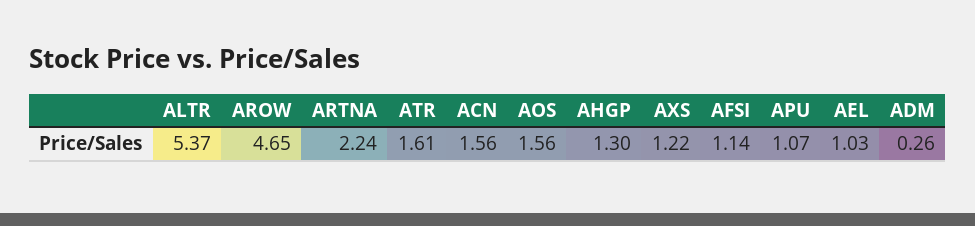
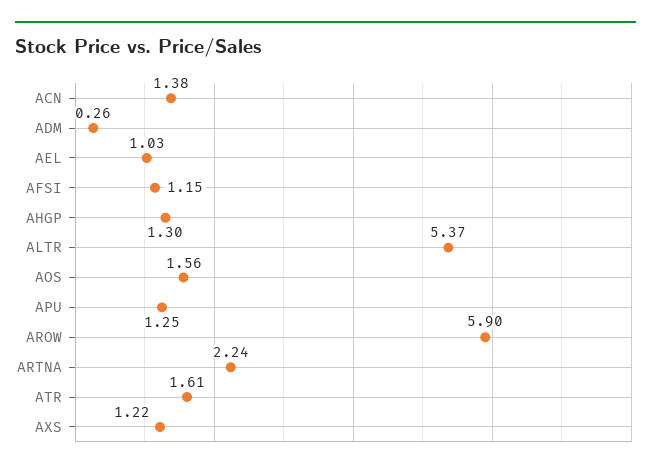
AROW: 4.65 -> 5.9
ACN: 1.56 -> 1.38
AFSI: 1.14 -> 1.15
APU: 1.07 -> 1.25

